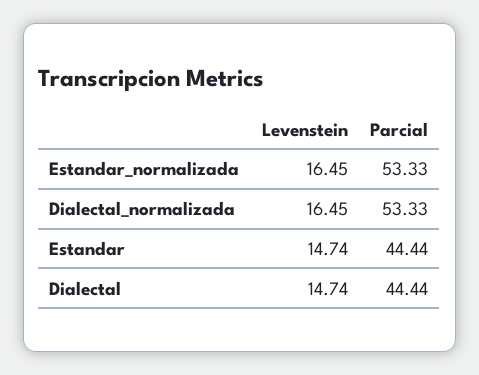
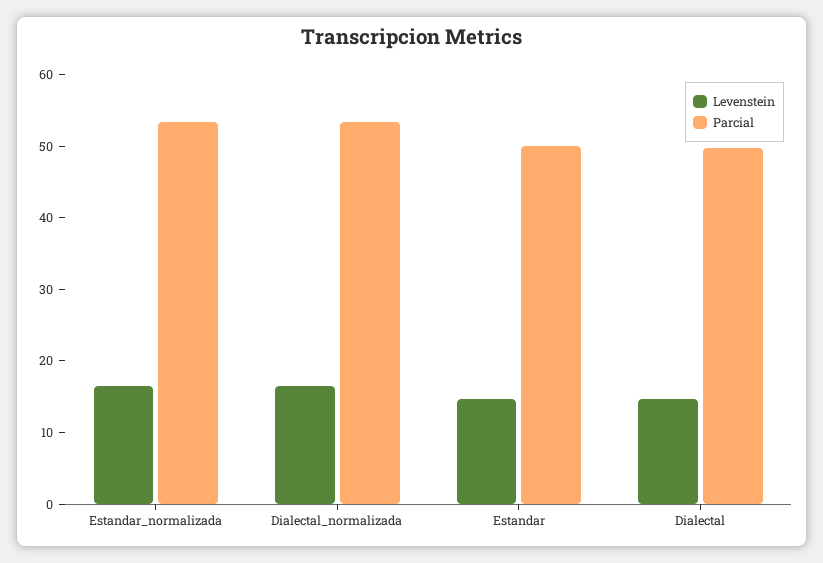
Parcial, Estandar: 44.44 -> 50
Parcial, Dialectal: 44.44 -> 50

